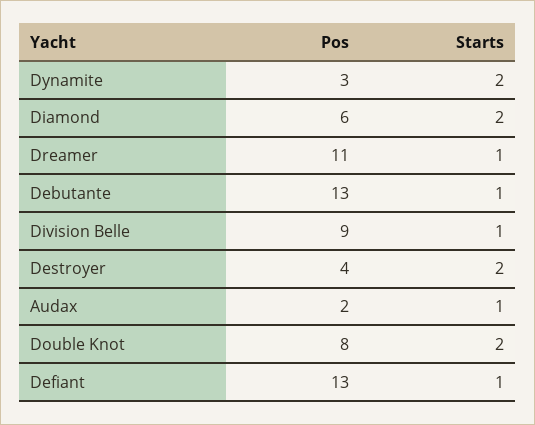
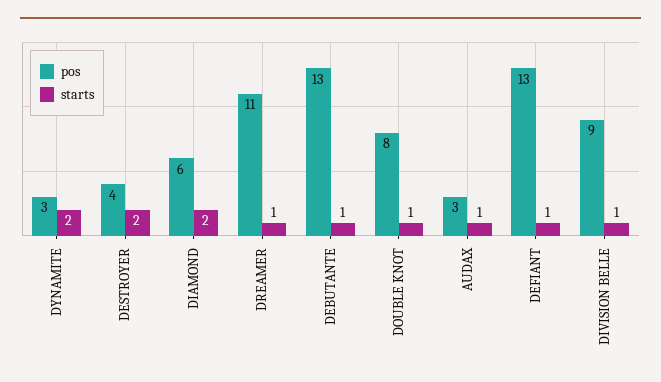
Pos, Audax: 2 -> 3
Starts, Double Knot: 2 -> 1

